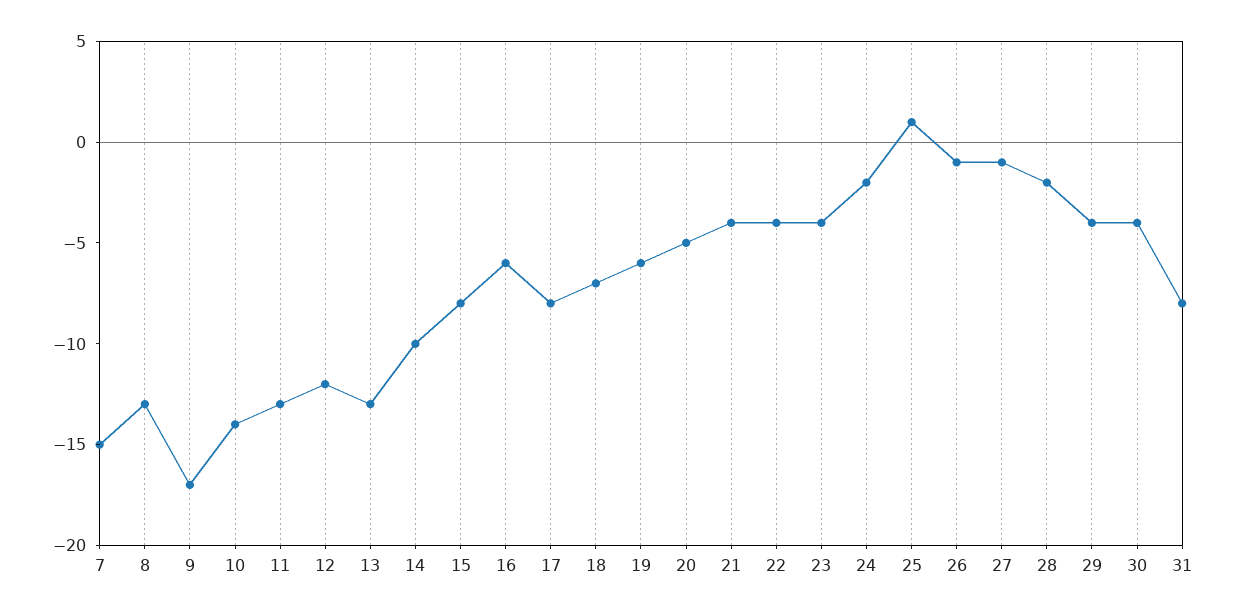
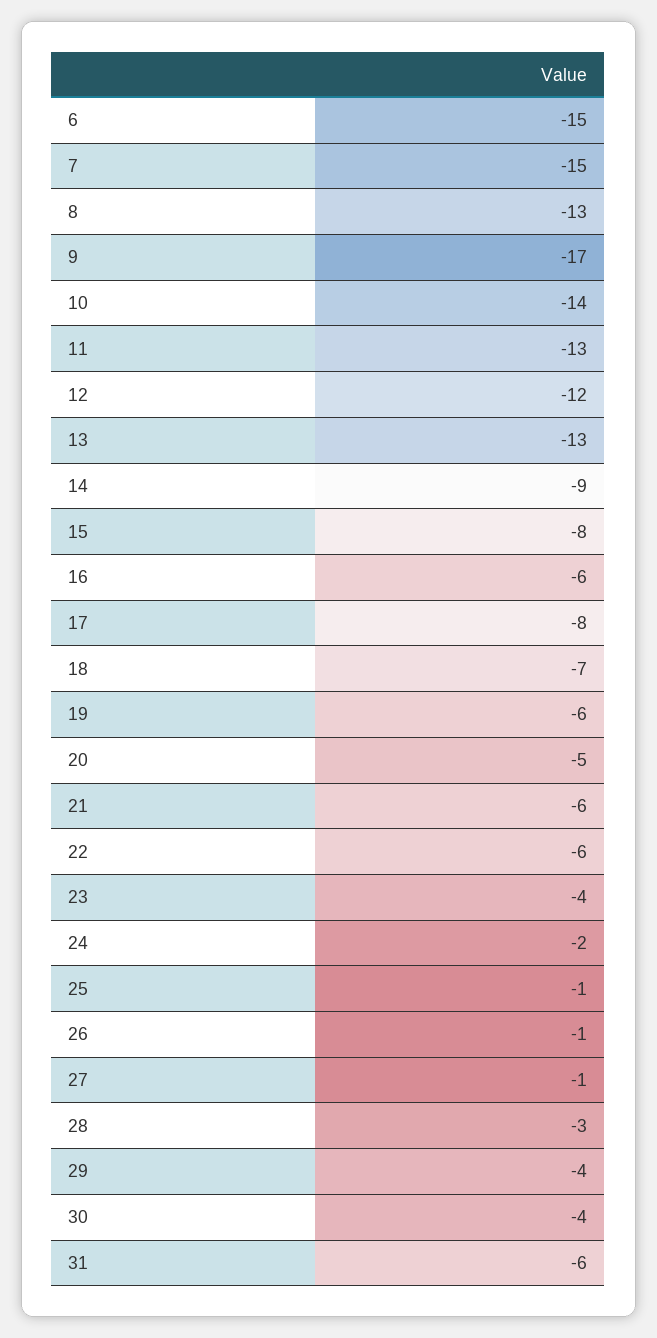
14: -10 -> -9
21: -4 -> -6
22: -4 -> -6
25: 1 -> -1
28: -2 -> -3
31: -8 -> -6
6: none -> -15

